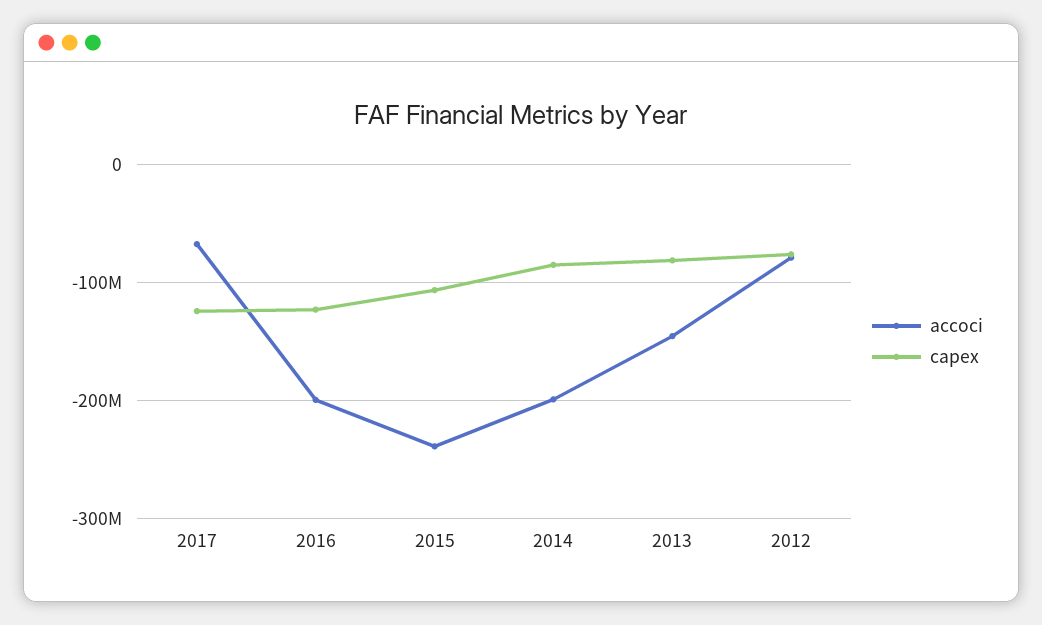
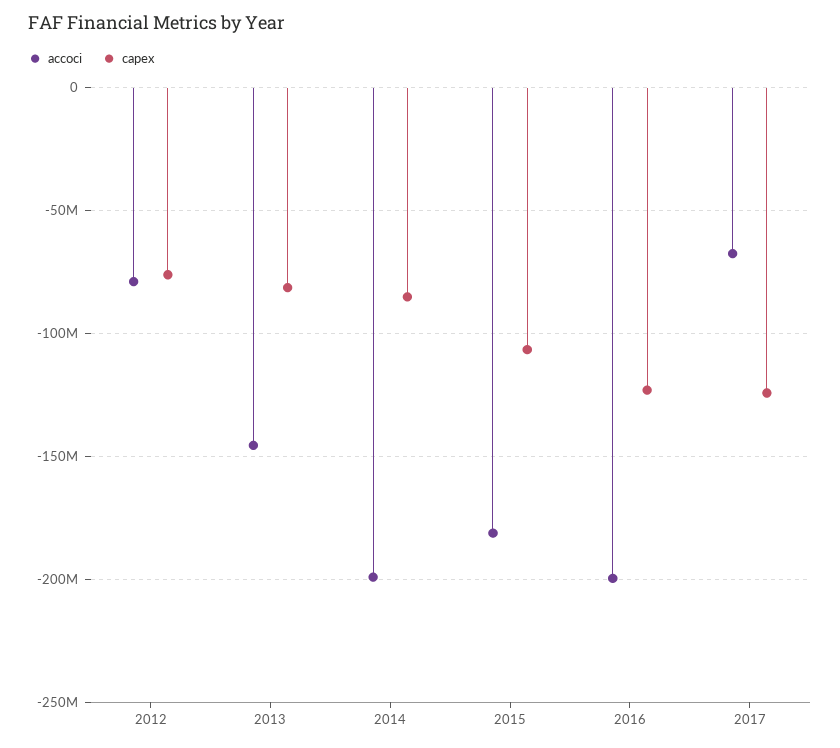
accoci, 2015: -240000000 -> -180000000

